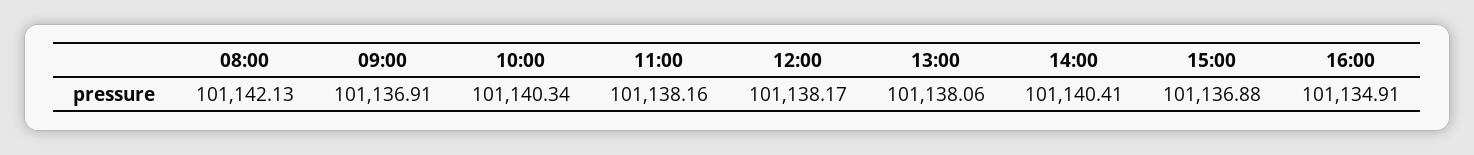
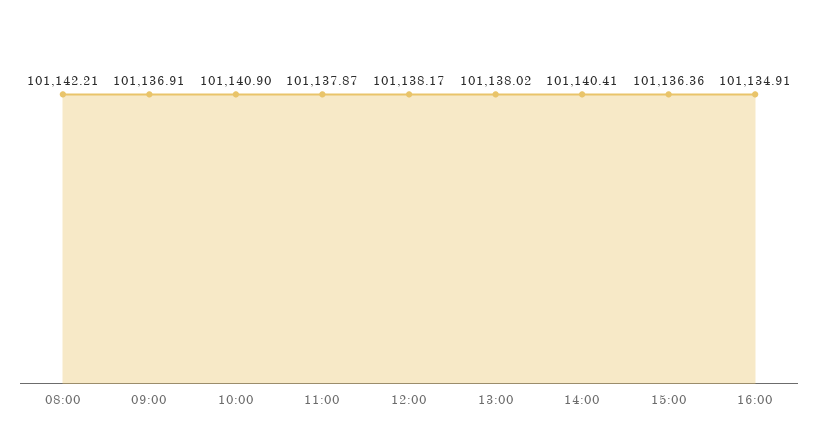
08:00: 101142.13 -> 101142.21
10:00: 101140.34 -> 101140.9
11:00: 101138.16 -> 101137.87
13:00: 101138.06 -> 101138.02
15:00: 101136.88 -> 101136.36

